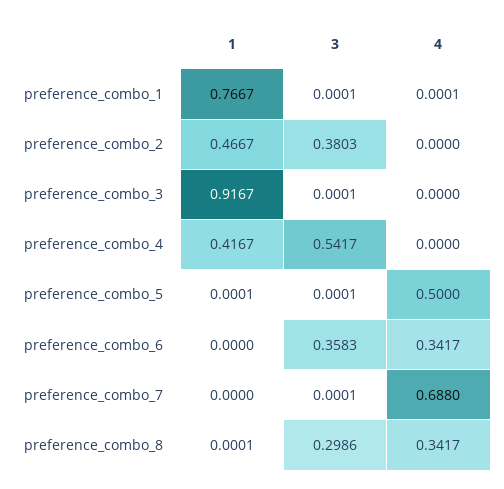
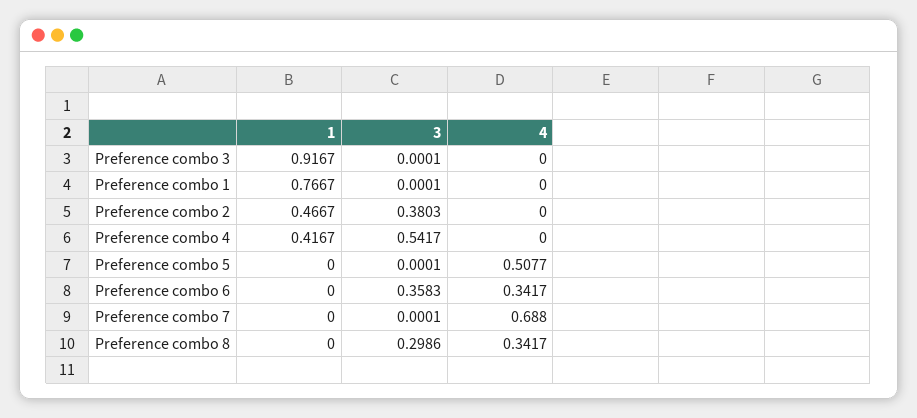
4, preference_combo_1: 0.0001 -> 0
1, preference_combo_5: 0.0001 -> 0
4, preference_combo_5: 0.5 -> 0.5077
1, preference_combo_8: 0.0001 -> 0

